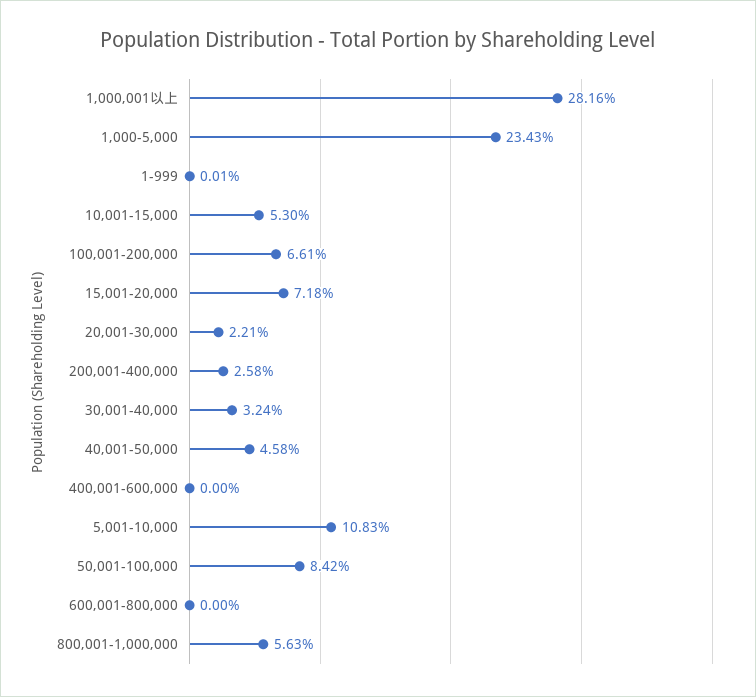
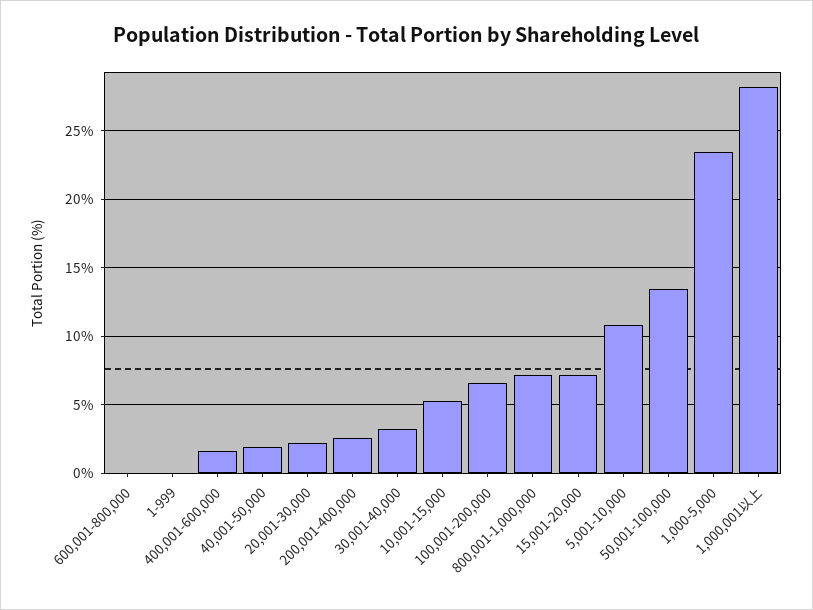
40,001-50,000: 4.58 -> 2
400,001-600,000: 0 -> 1.5
50,001-100,000: 8.42 -> 13.5
800,001-1,000,000: 5.63 -> 7

